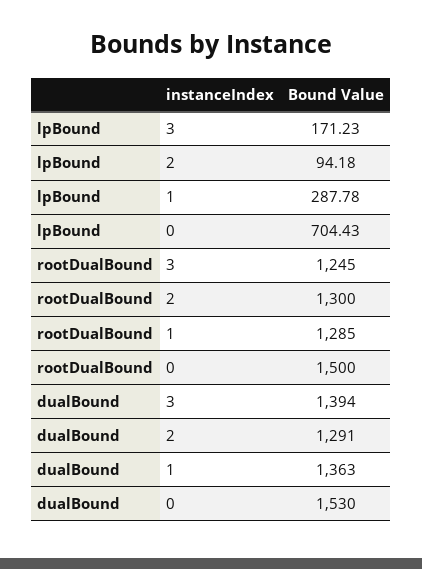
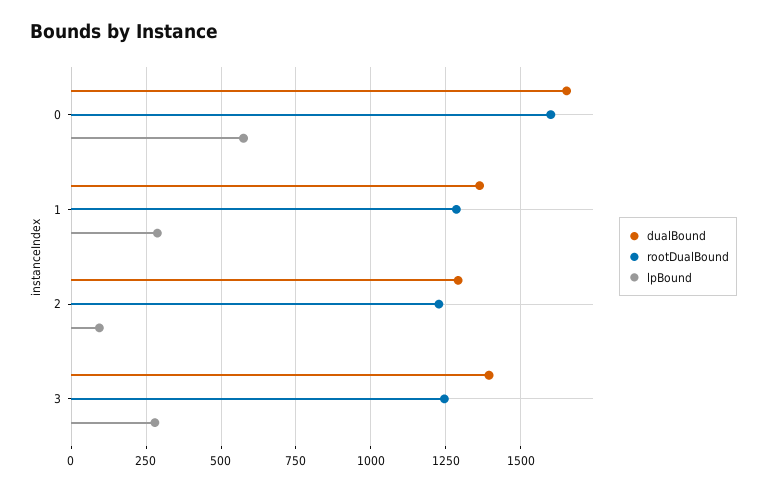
lpBound, 3: 171.23 -> 275
lpBound, 0: 704.43 -> 575
rootDualBound, 2: 1300 -> 1225
rootDualBound, 0: 1500 -> 1600
dualBound, 0: 1530 -> 1650

